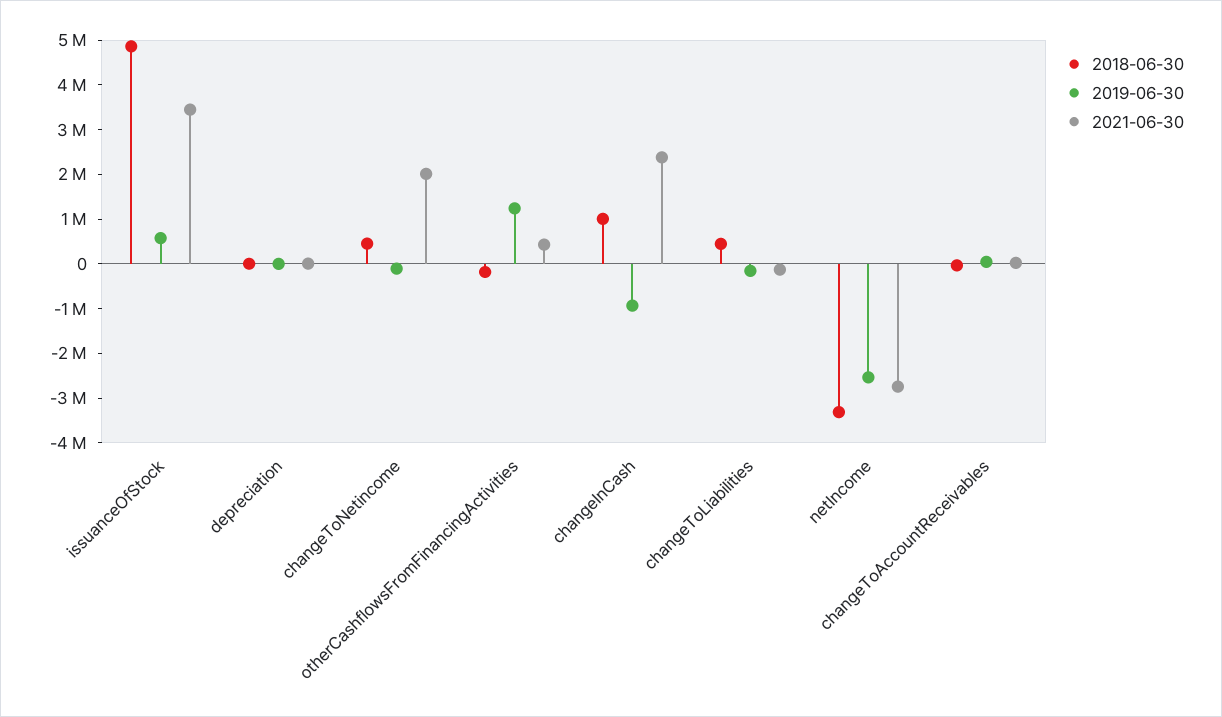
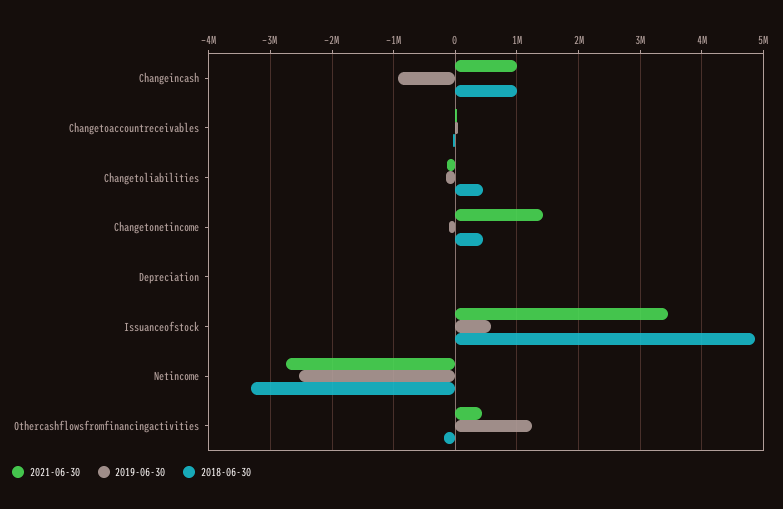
2021-06-30, changeToNetincome: 2000000 -> 1400000
2021-06-30, changeInCash: 2400000 -> 1000000

